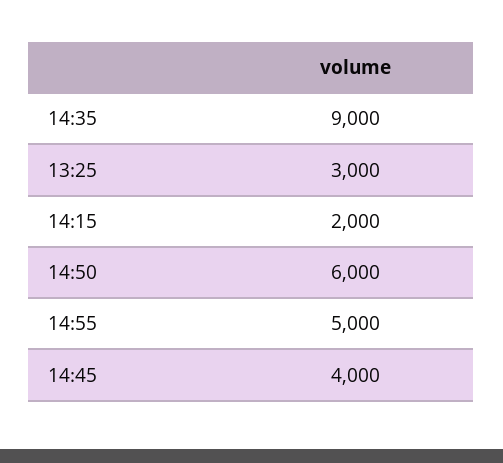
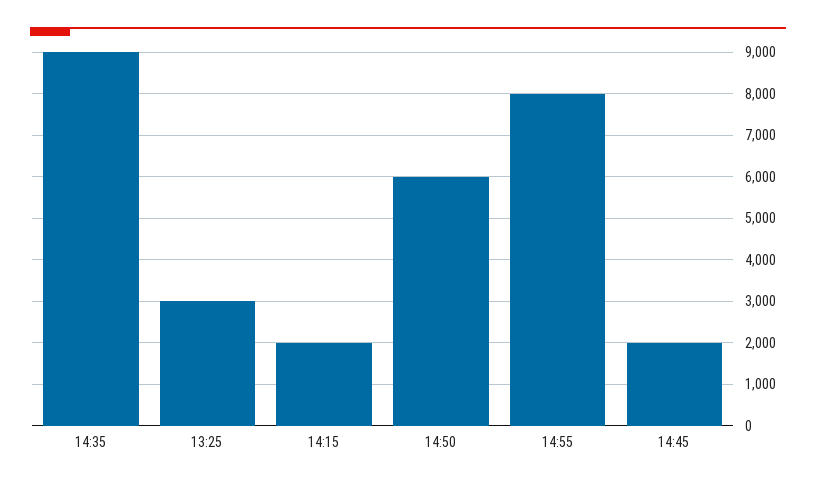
14:55: 5000 -> 8000
14:45: 4000 -> 2000

